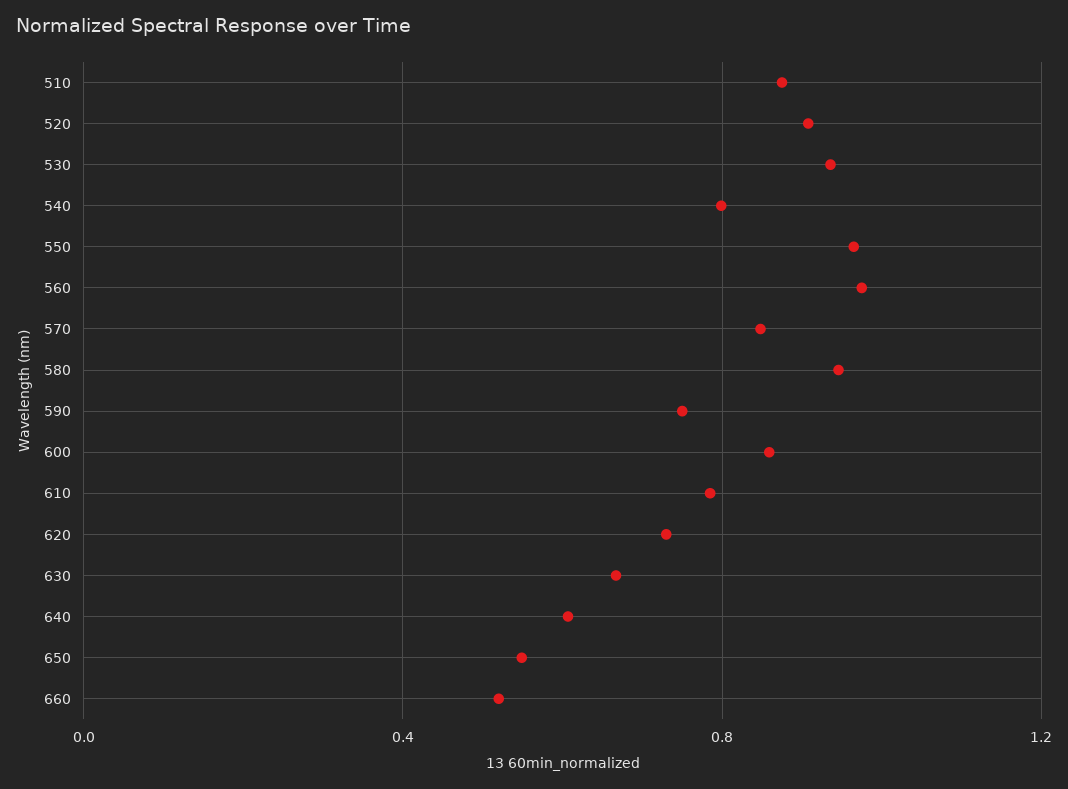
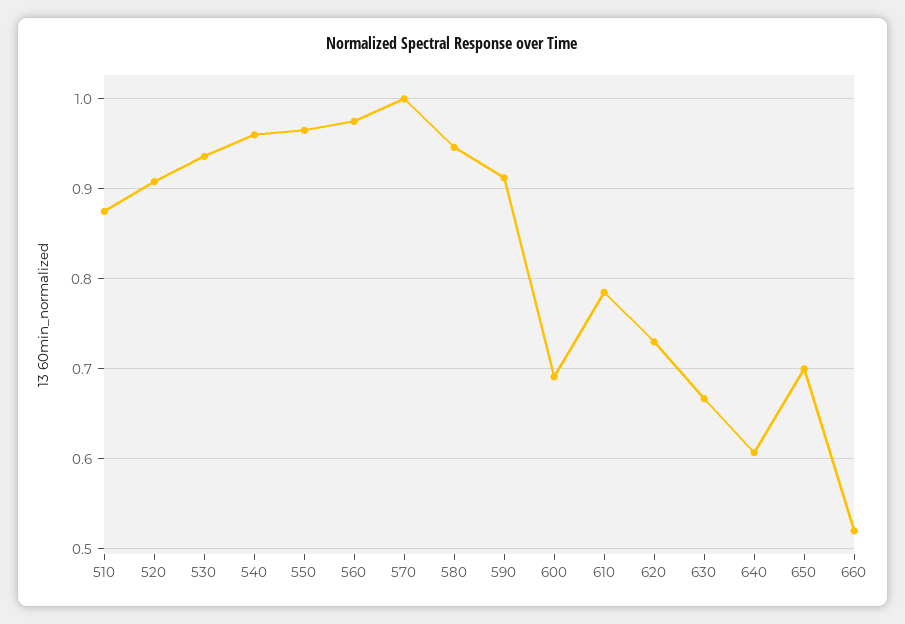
540: 0.8 -> 0.96
570: 0.85 -> 1
590: 0.75 -> 0.91
600: 0.85 -> 0.69
650: 0.55 -> 0.7

